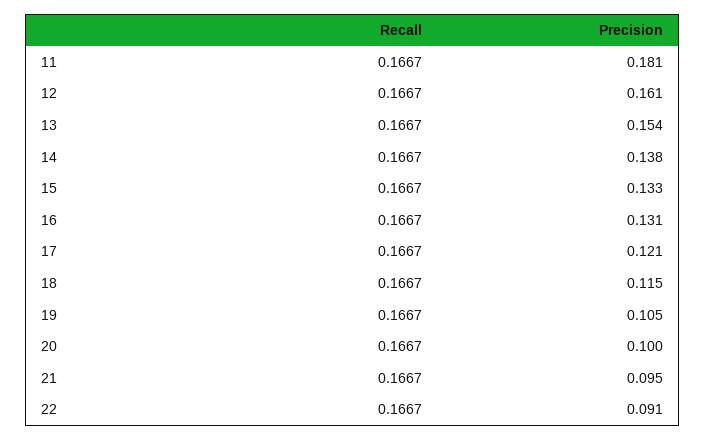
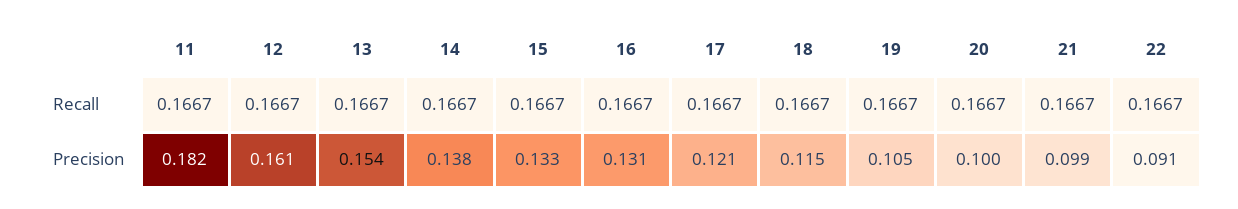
Precision, 11: 0.181 -> 0.182
Precision, 21: 0.095 -> 0.099

